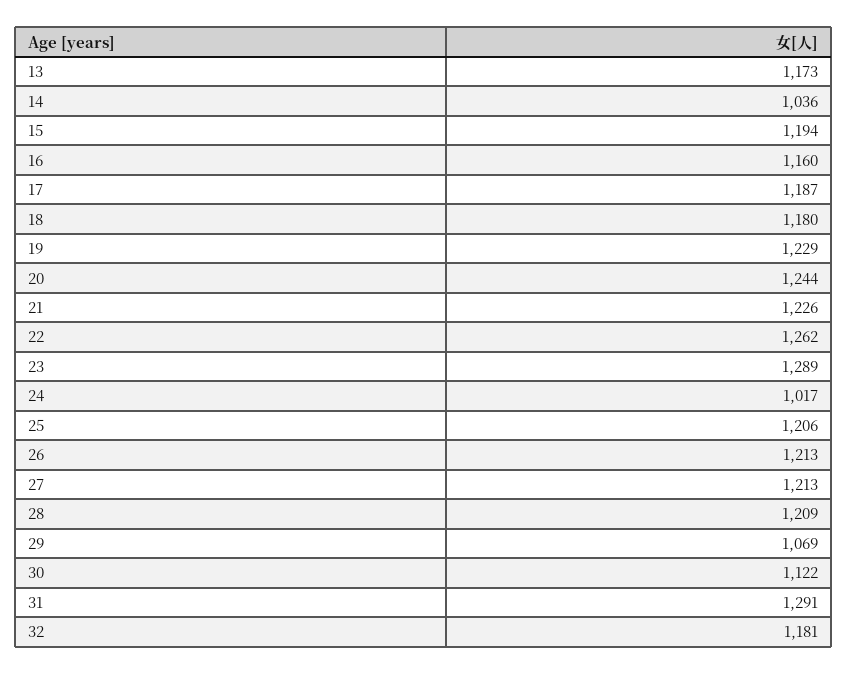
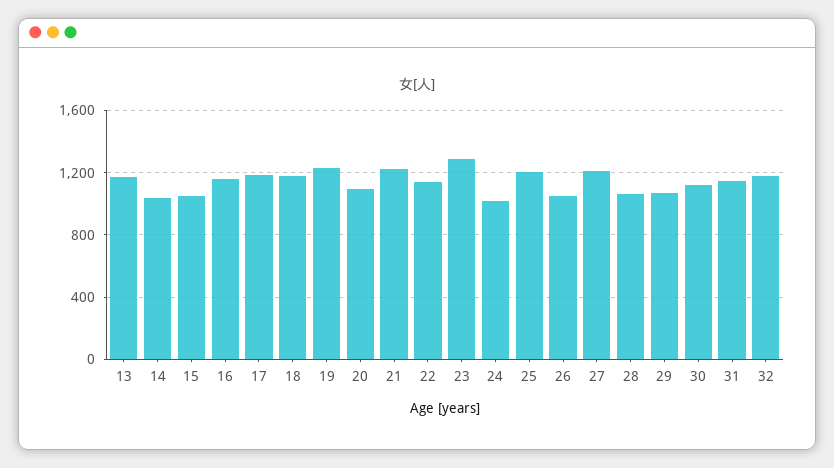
15: 1194 -> 1050
20: 1244 -> 1100
22: 1262 -> 1150
26: 1213 -> 1050
28: 1209 -> 1050
31: 1291 -> 1150

